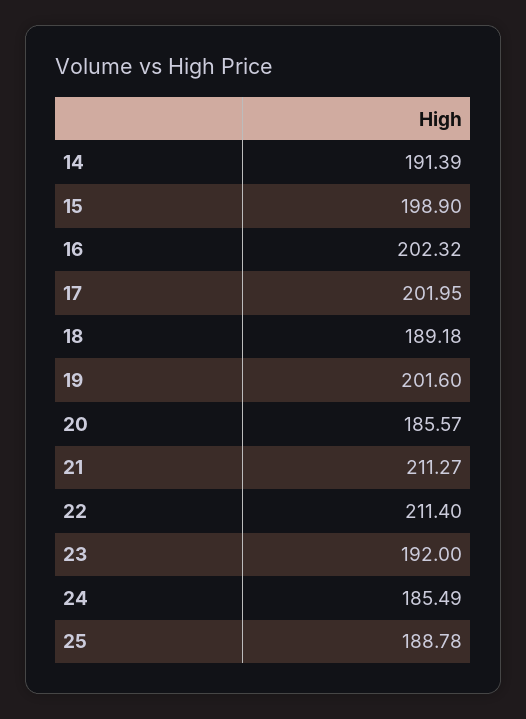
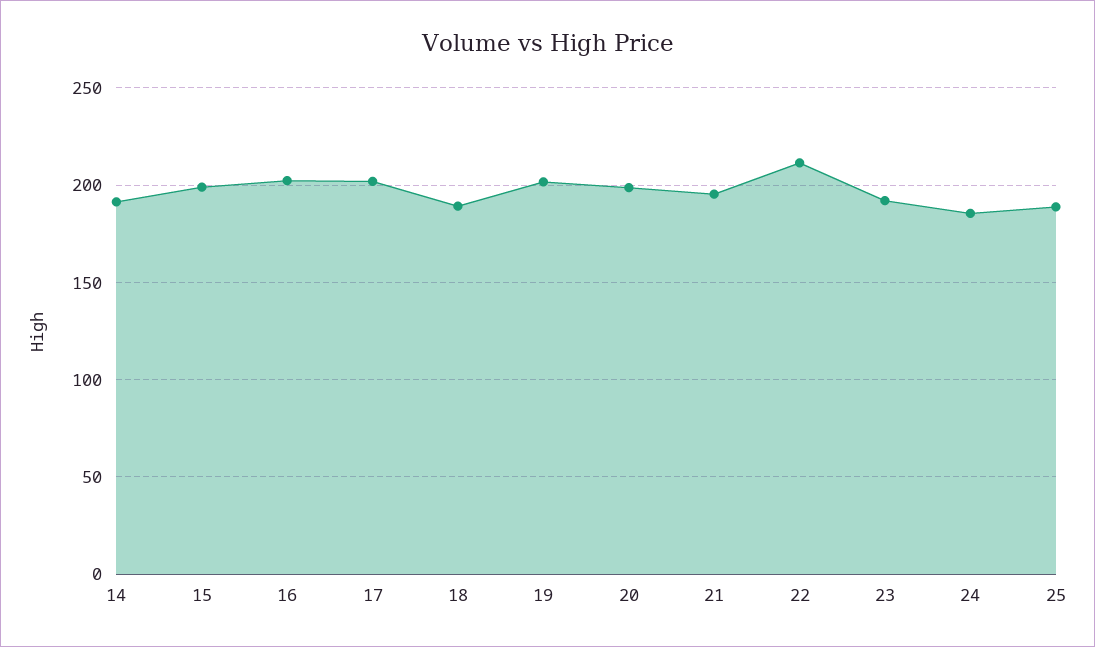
20: 185.57 -> 200
21: 211.27 -> 195

